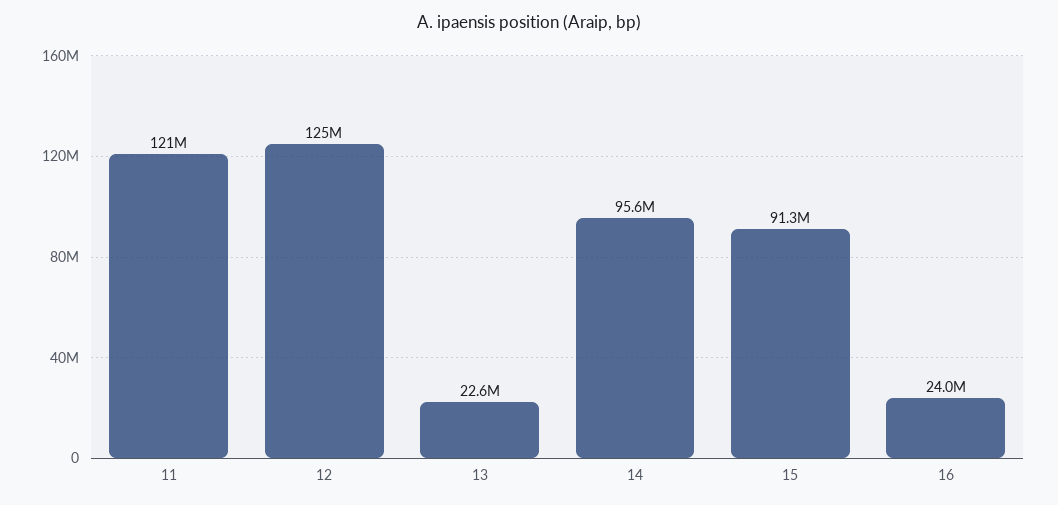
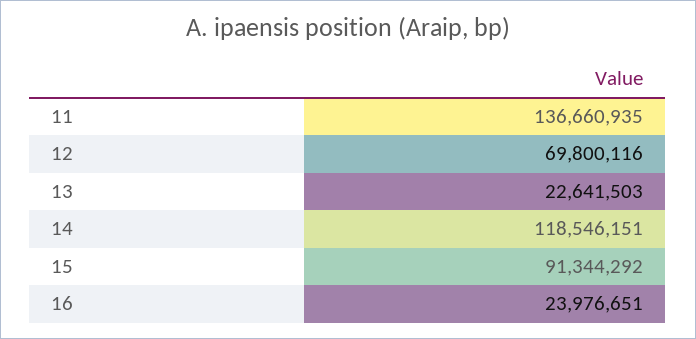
11: 121000000 -> 136660935
12: 125000000 -> 69800116
14: 95600000 -> 118546151

